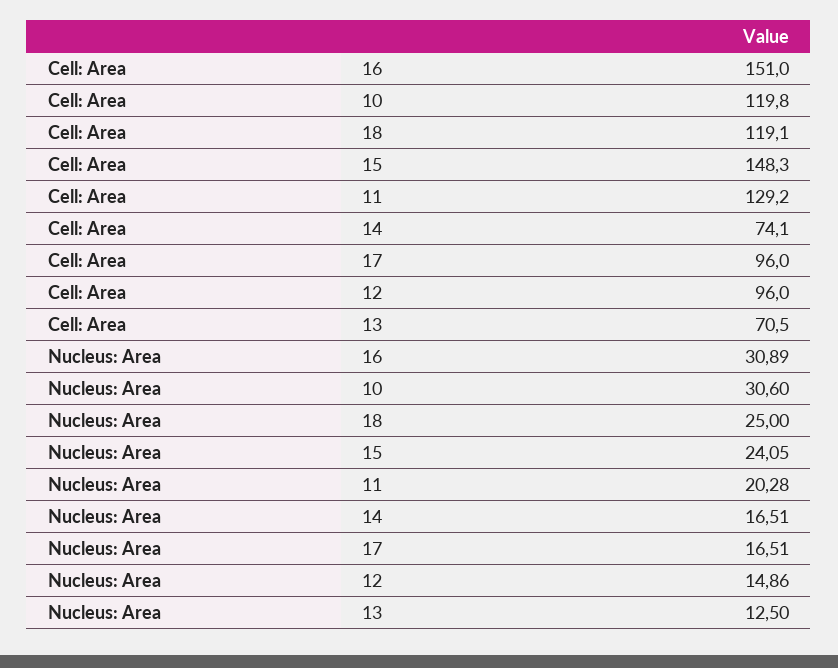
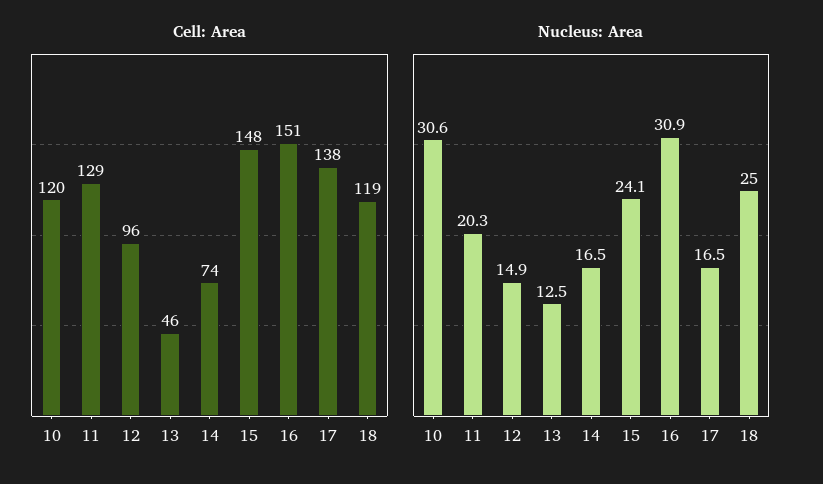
Cell: Area, 17: 96 -> 138
Cell: Area, 13: 70.5 -> 46

